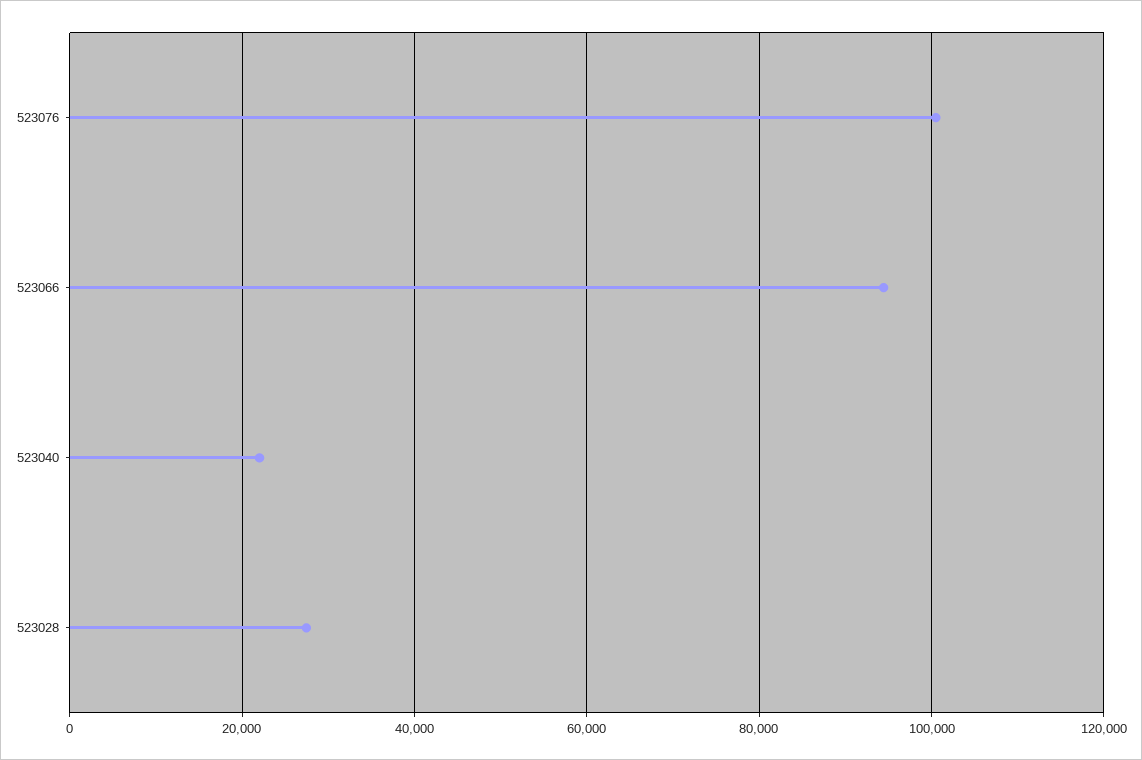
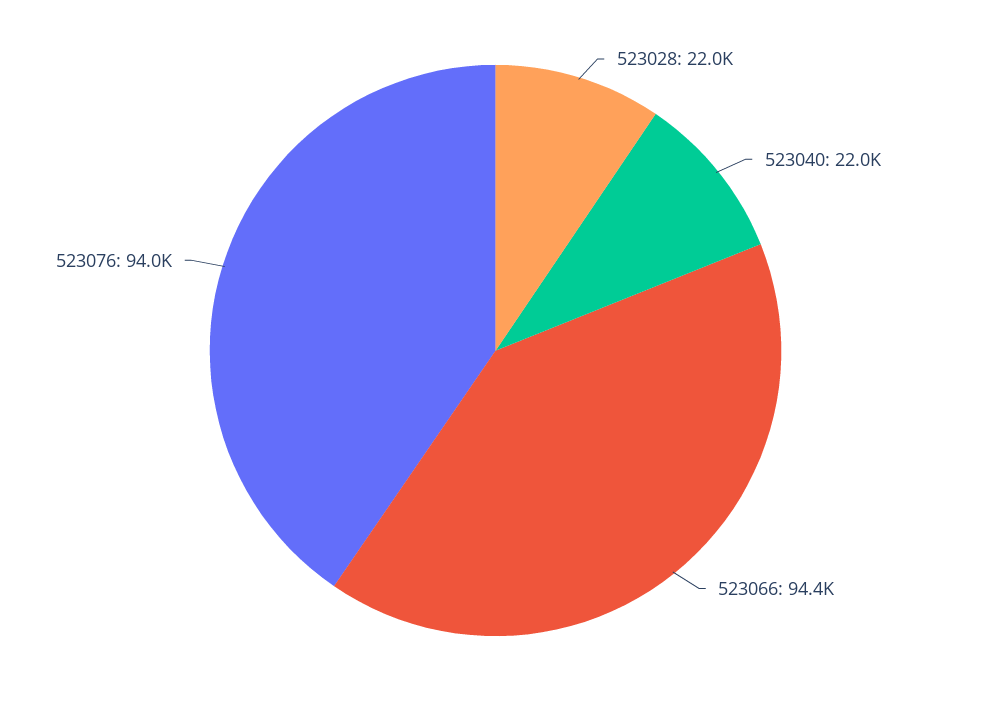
523076: 100000 -> 94000
523028: 28000 -> 22000

